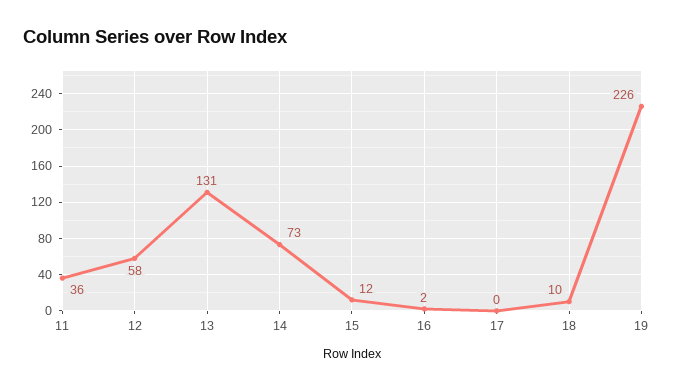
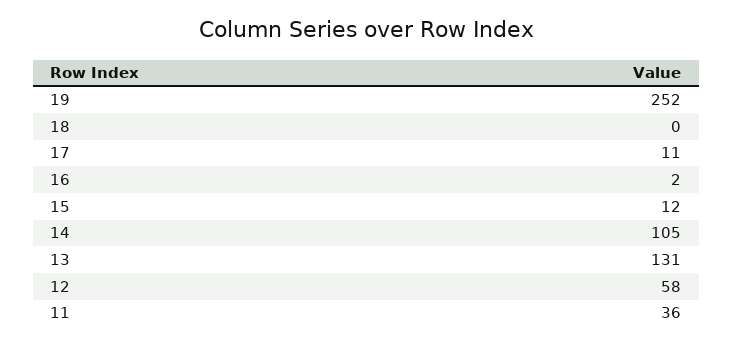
14: 73 -> 105
17: 0 -> 11
18: 10 -> 0
19: 226 -> 252

